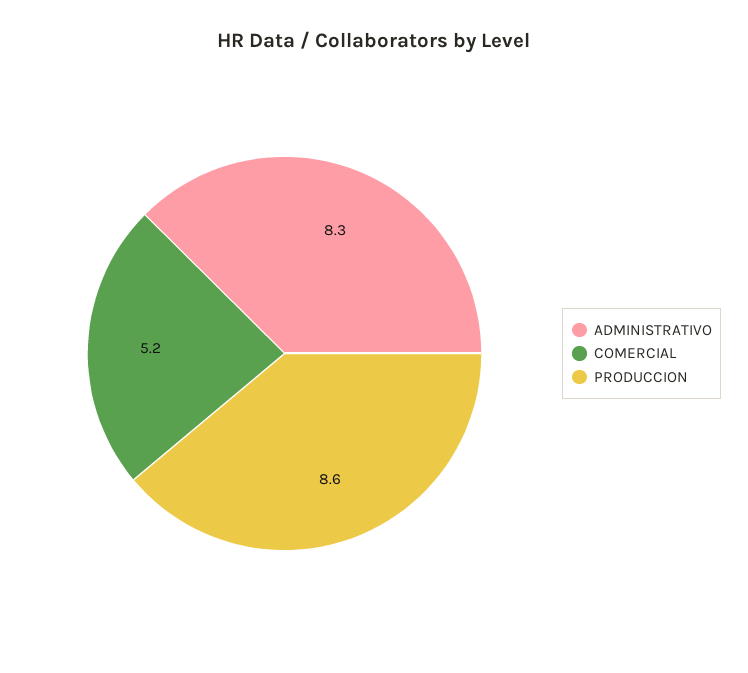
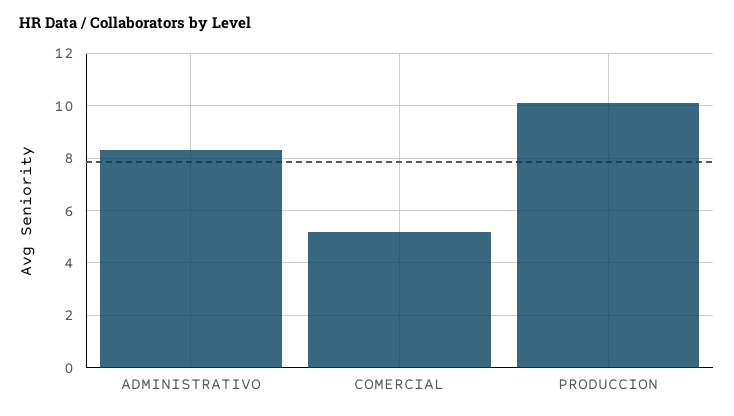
PRODUCCION: 8.6 -> 10

